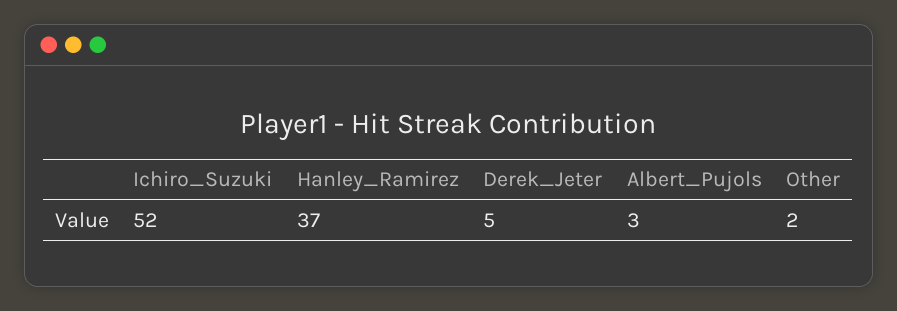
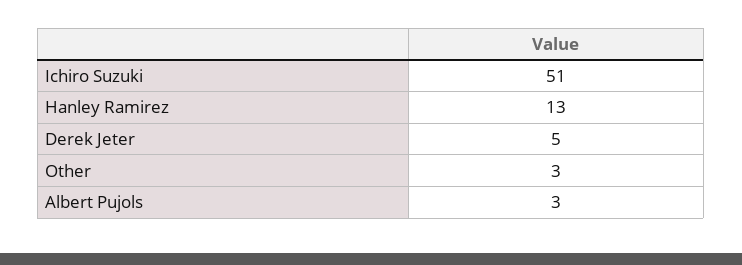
Ichiro_Suzuki: 52 -> 51
Hanley_Ramirez: 37 -> 13
Other: 2 -> 3

